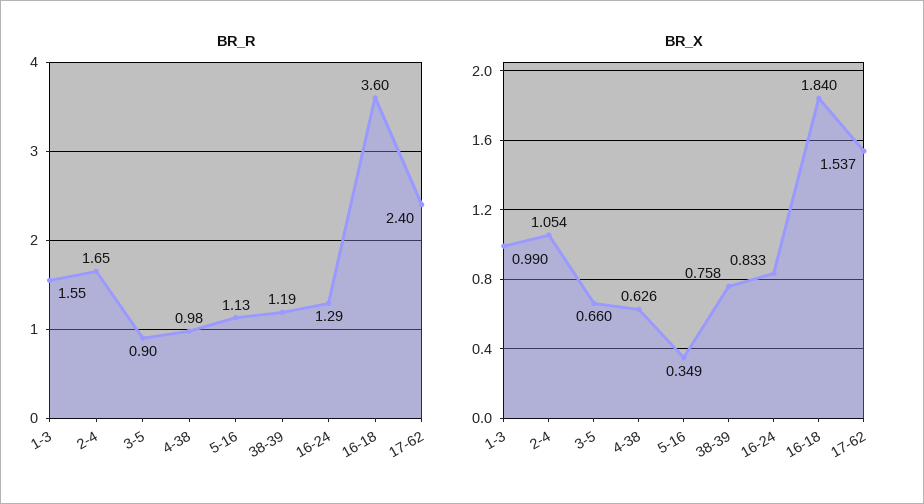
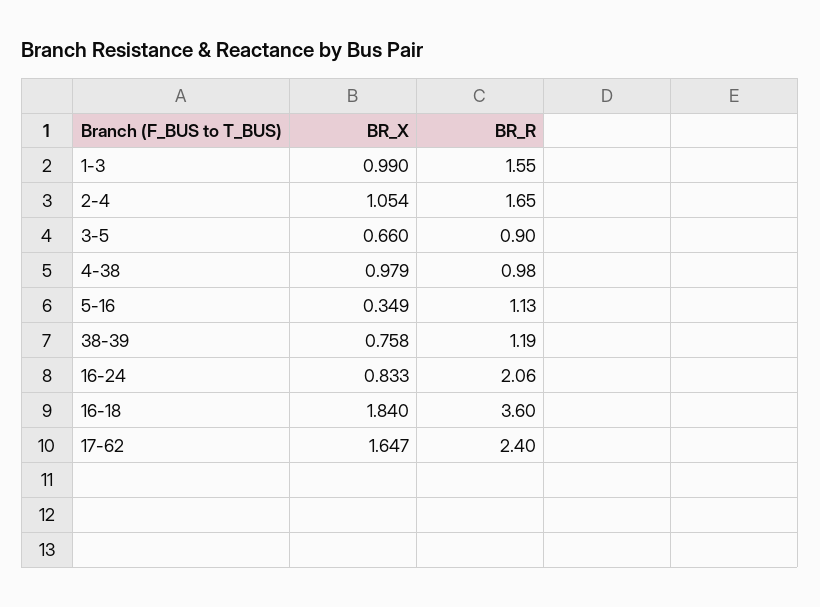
BR_R, 16-24: 1.29 -> 2.06
BR_X, 4-38: 0.626 -> 0.979
BR_X, 17-62: 1.537 -> 1.647

